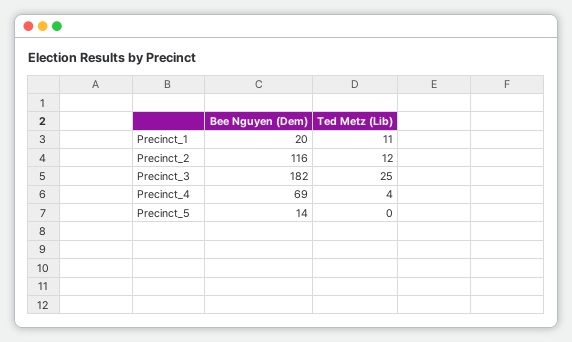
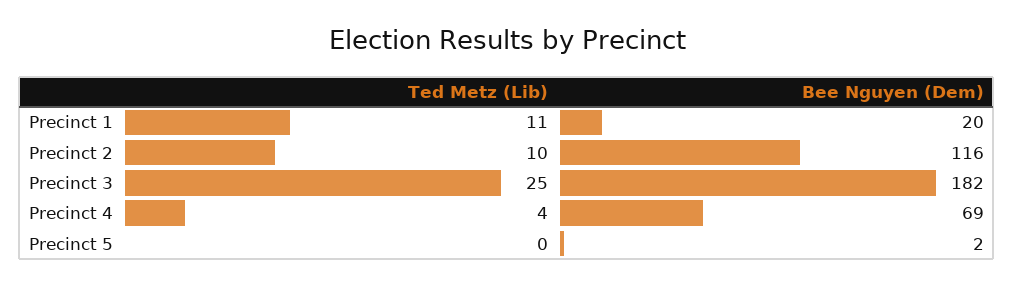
Ted Metz (Lib), Precinct_2: 12 -> 10
Bee Nguyen (Dem), Precinct_5: 14 -> 2

